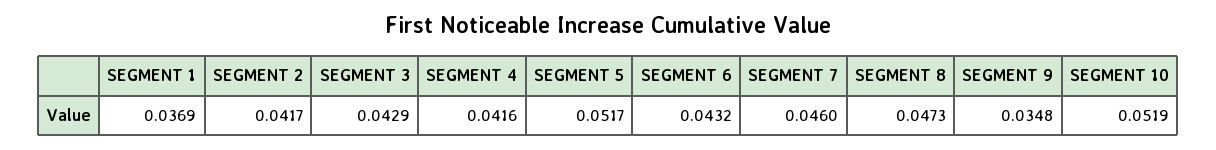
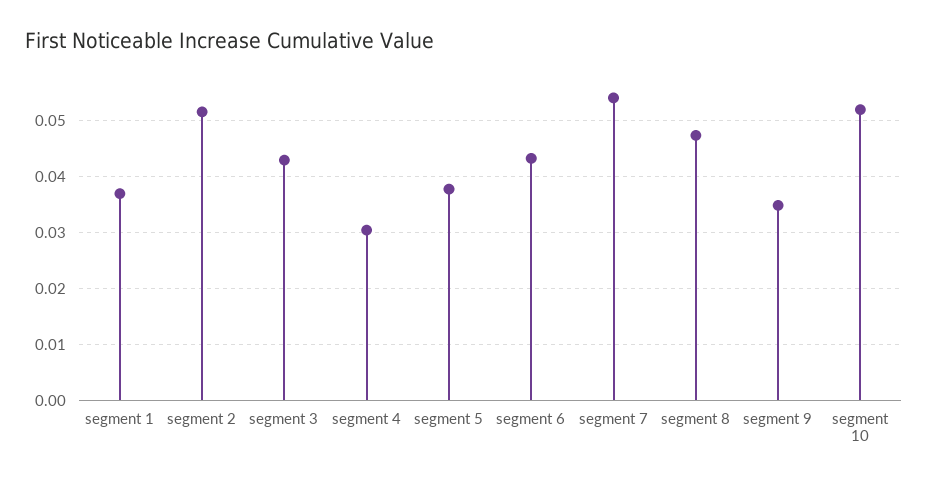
SEGMENT 2: 0.0417 -> 0.052
SEGMENT 4: 0.0416 -> 0.03
SEGMENT 5: 0.0517 -> 0.038
SEGMENT 7: 0.046 -> 0.054

